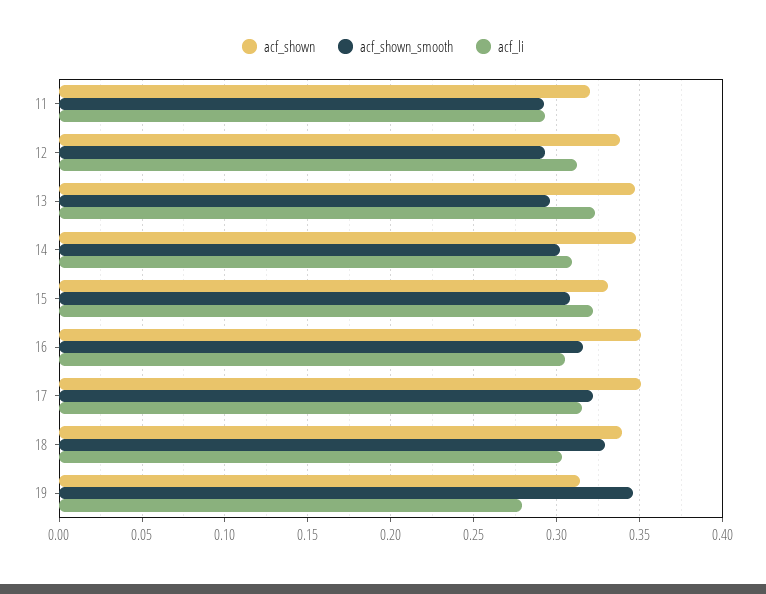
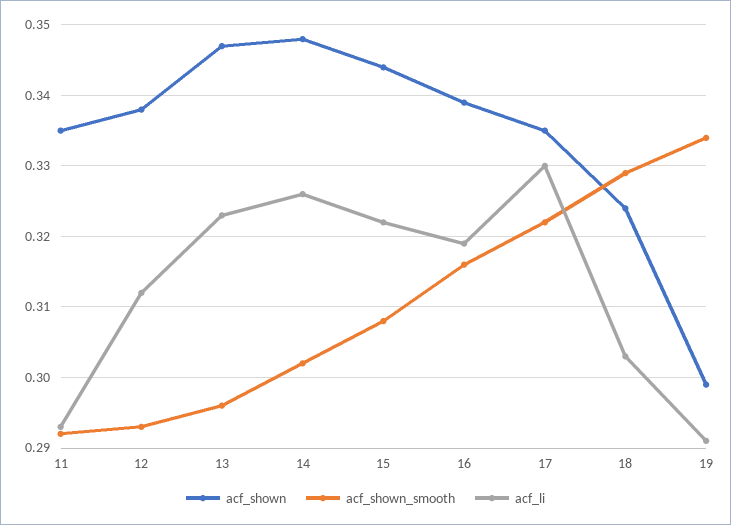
acf_shown, 11: 0.32 -> 0.335
acf_li, 14: 0.31 -> 0.326
acf_shown, 15: 0.33 -> 0.344
acf_shown, 16: 0.35 -> 0.339
acf_li, 16: 0.305 -> 0.319
acf_shown, 17: 0.35 -> 0.335
acf_li, 17: 0.315 -> 0.33
acf_shown, 18: 0.34 -> 0.324
acf_shown, 19: 0.315 -> 0.299
acf_shown_smooth, 19: 0.345 -> 0.334
acf_li, 19: 0.28 -> 0.291

